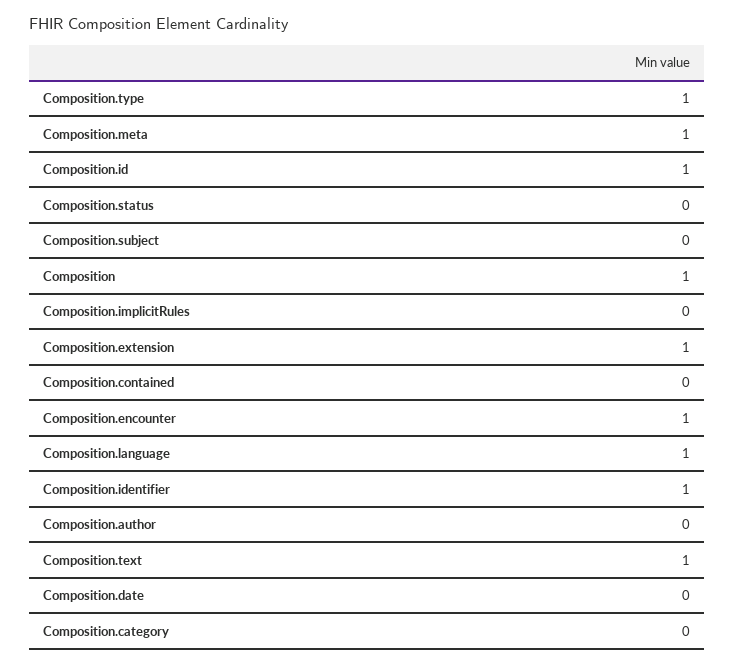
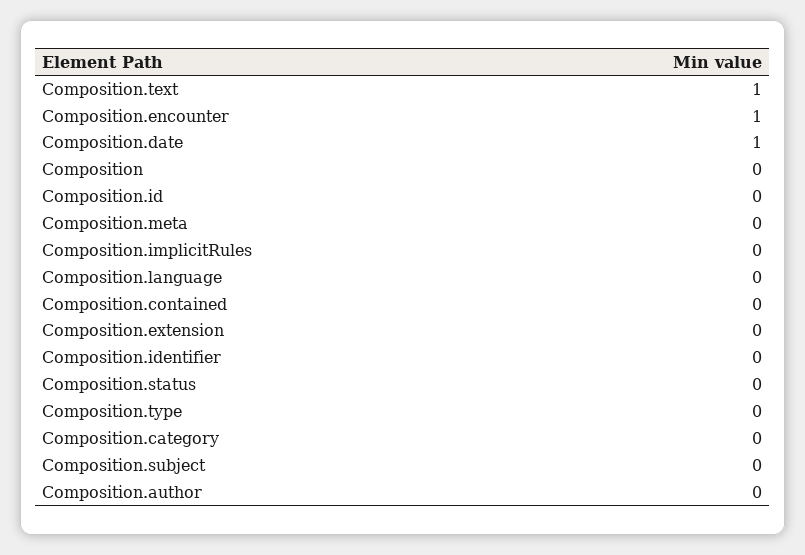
Composition.type: 1 -> 0
Composition.meta: 1 -> 0
Composition.id: 1 -> 0
Composition: 1 -> 0
Composition.extension: 1 -> 0
Composition.language: 1 -> 0
Composition.identifier: 1 -> 0
Composition.date: 0 -> 1

